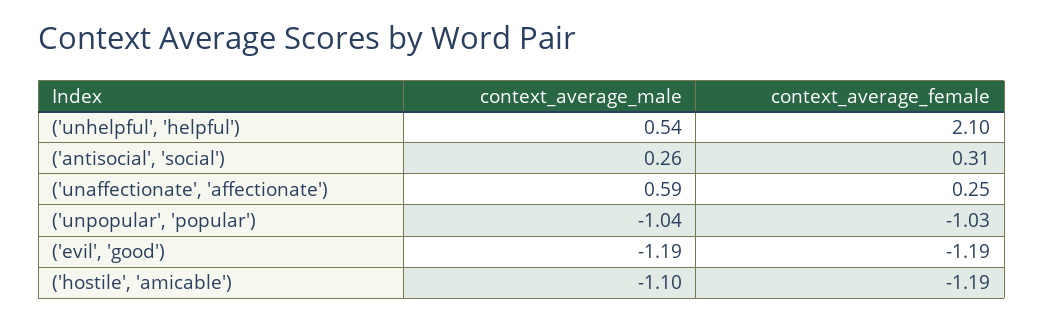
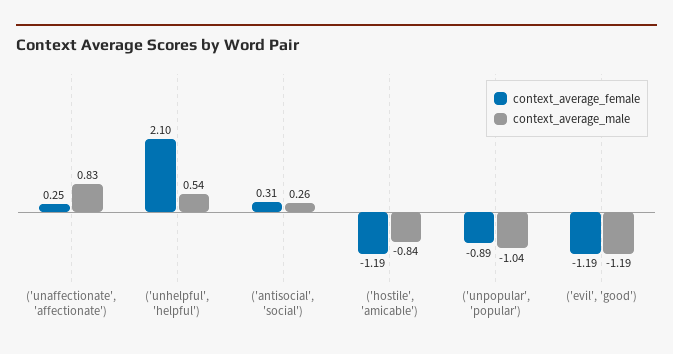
context_average_male, ('unaffectionate', 'affectionate'): 0.59 -> 0.83
context_average_female, ('unpopular', 'popular'): -1.03 -> -0.89
context_average_male, ('hostile', 'amicable'): -1.1 -> -0.84

